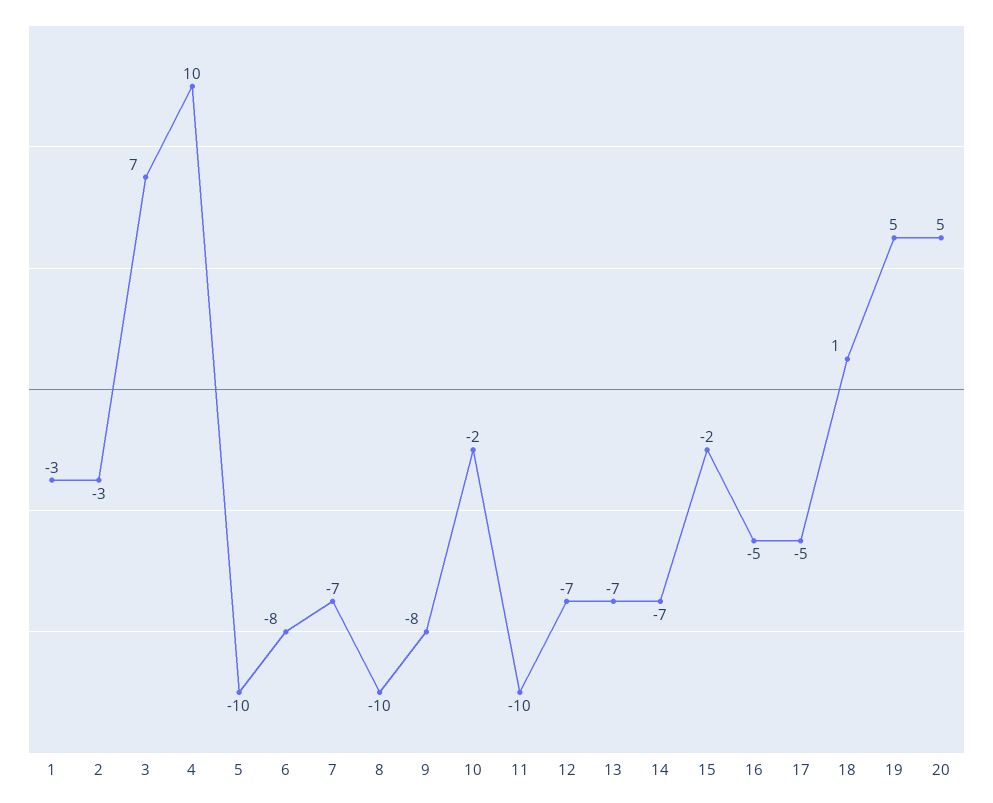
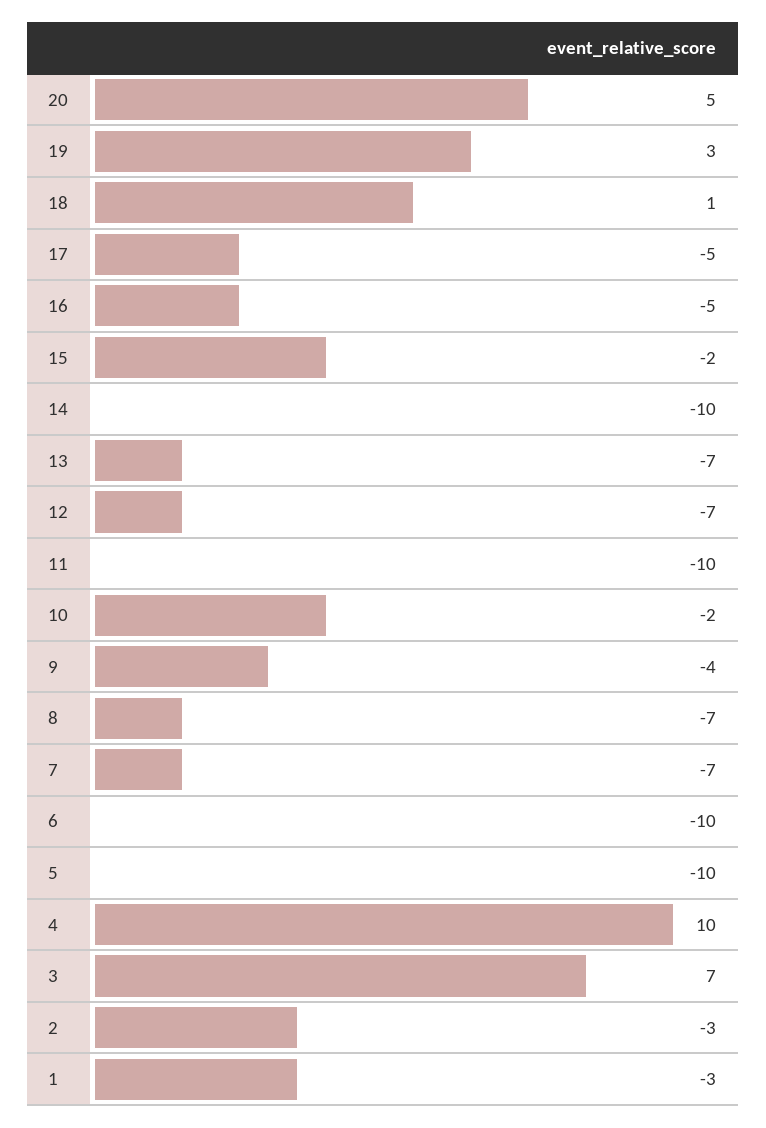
6: -8 -> -10
8: -10 -> -7
9: -8 -> -4
14: -7 -> -10
19: 5 -> 3

